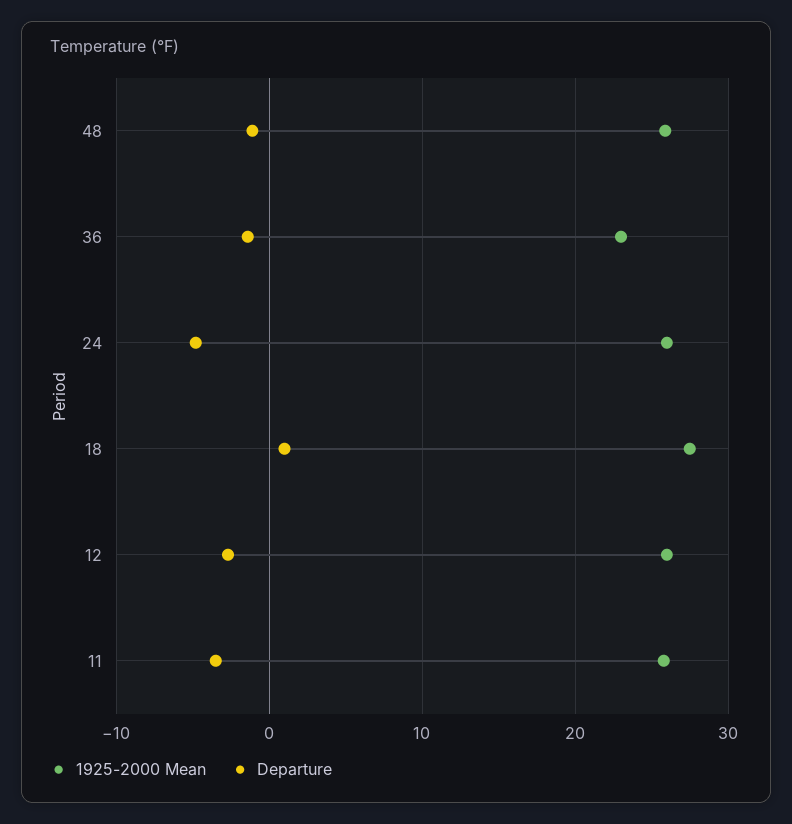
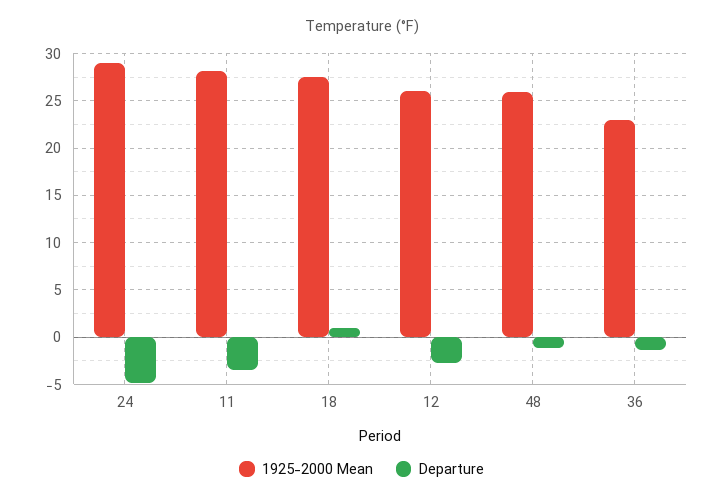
1925-2000 Mean, 24: 26 -> 29
1925-2000 Mean, 11: 26 -> 28

